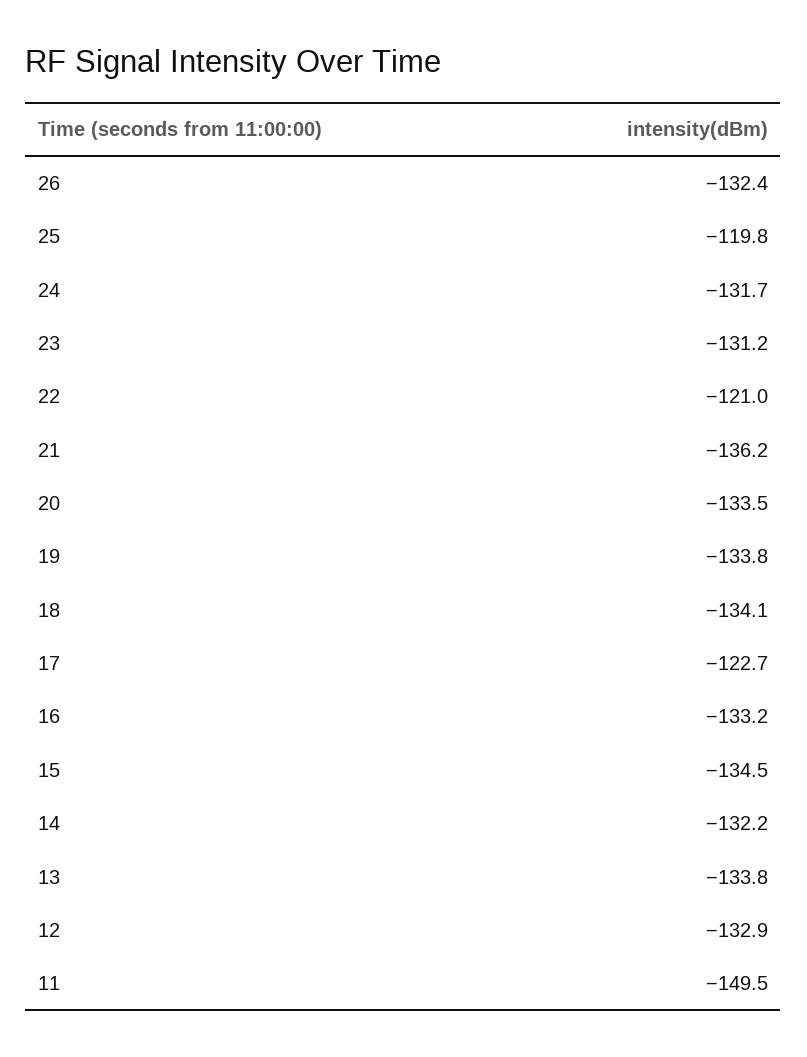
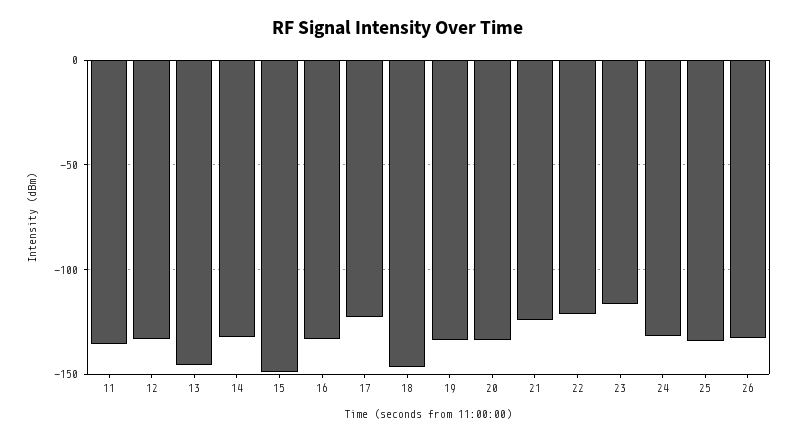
25: -119.8 -> -135
23: -131.2 -> -115
21: -136.2 -> -125
18: -134.1 -> -145
15: -134.5 -> -150
13: -133.8 -> -145
11: -149.5 -> -135

